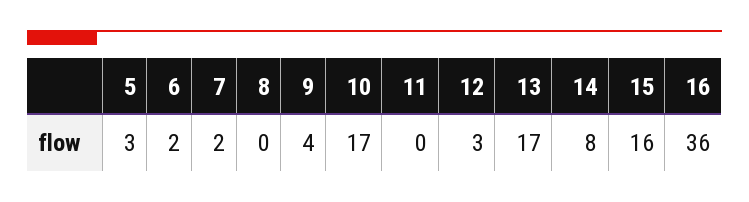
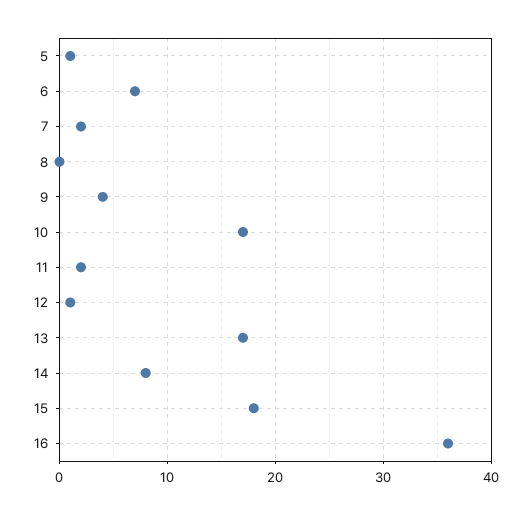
5: 3 -> 1
6: 2 -> 7
11: 0 -> 2
12: 3 -> 1
15: 16 -> 18

